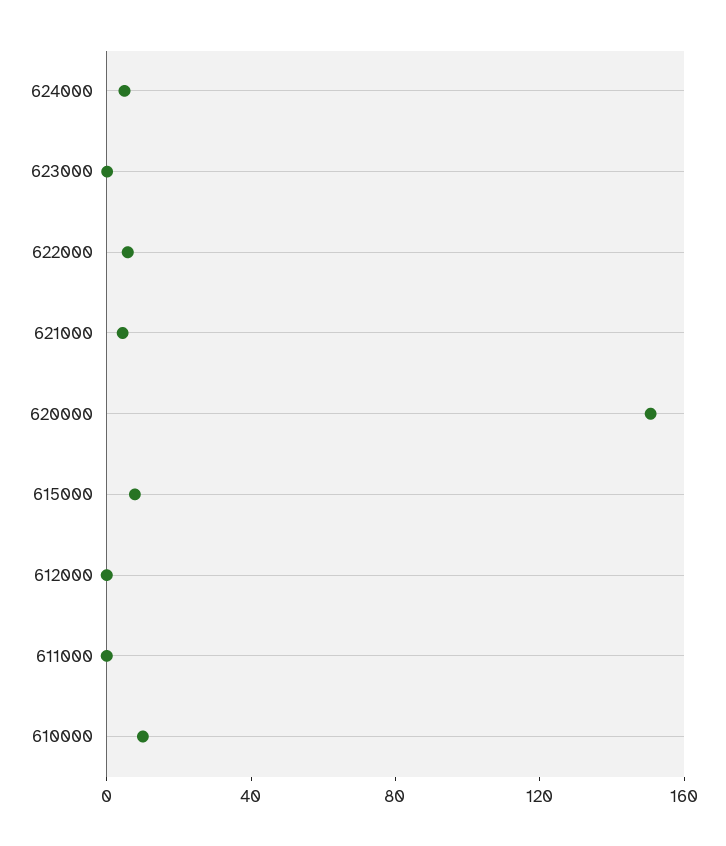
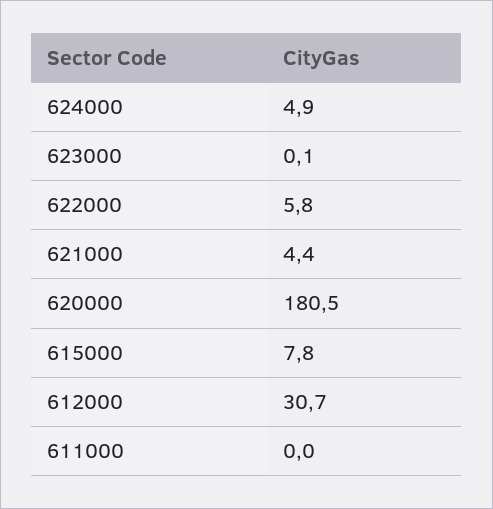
620000: 150 -> 180.5
612000: 0 -> 30.7
610000: 10 -> none

